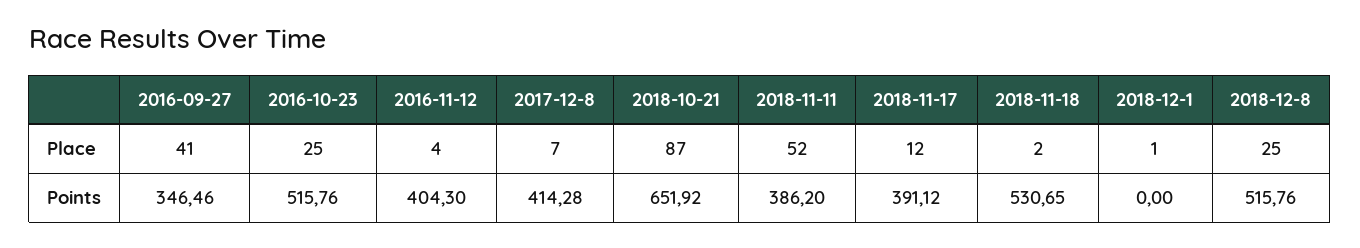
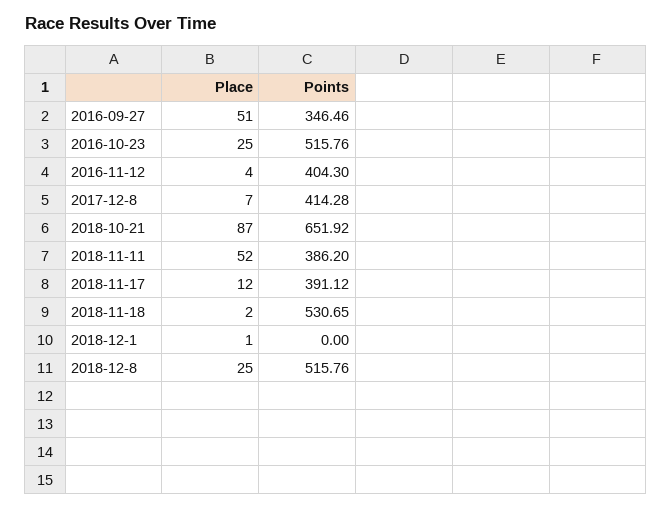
2016-09-27, Place: 41 -> 51

